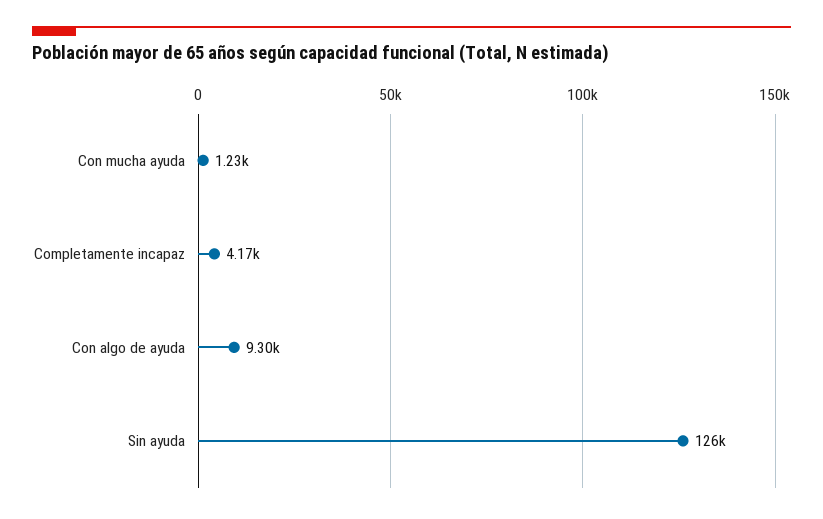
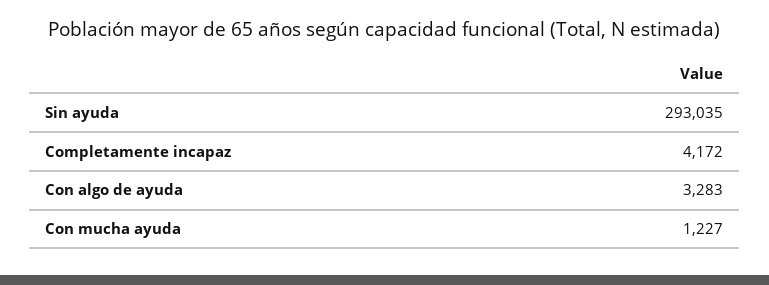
Con algo de ayuda: 9300 -> 3283
Sin ayuda: 126000 -> 293035

